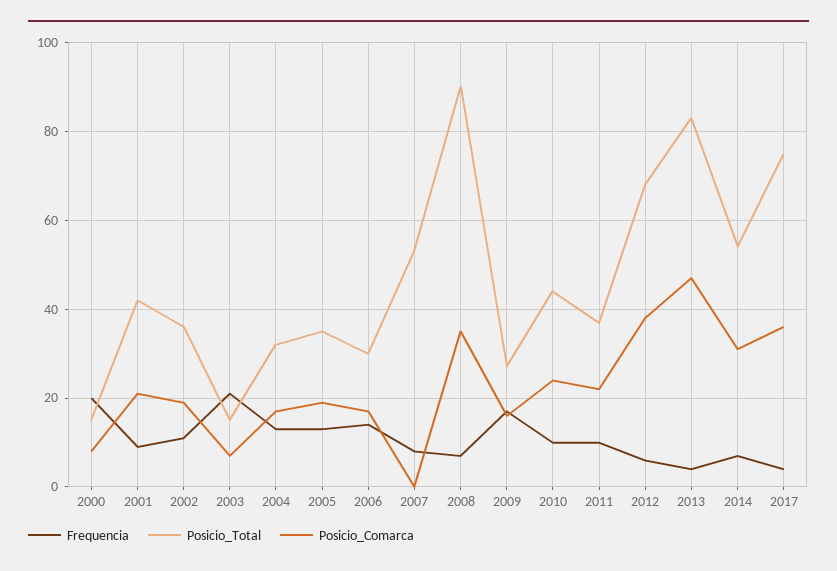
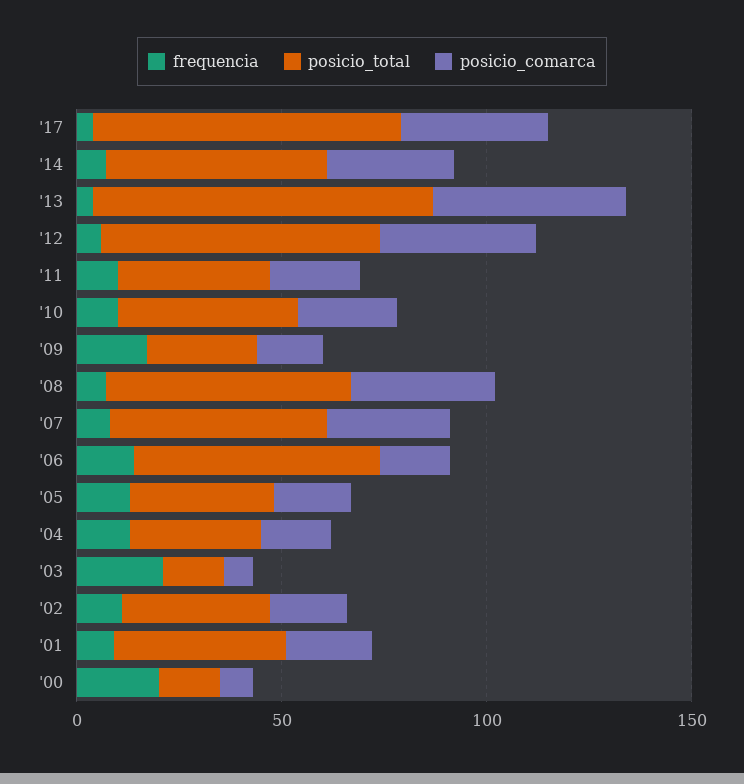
Posicio_Total, 2006: 30 -> 60
Posicio_Comarca, 2007: 0 -> 30
Posicio_Total, 2008: 90 -> 60

